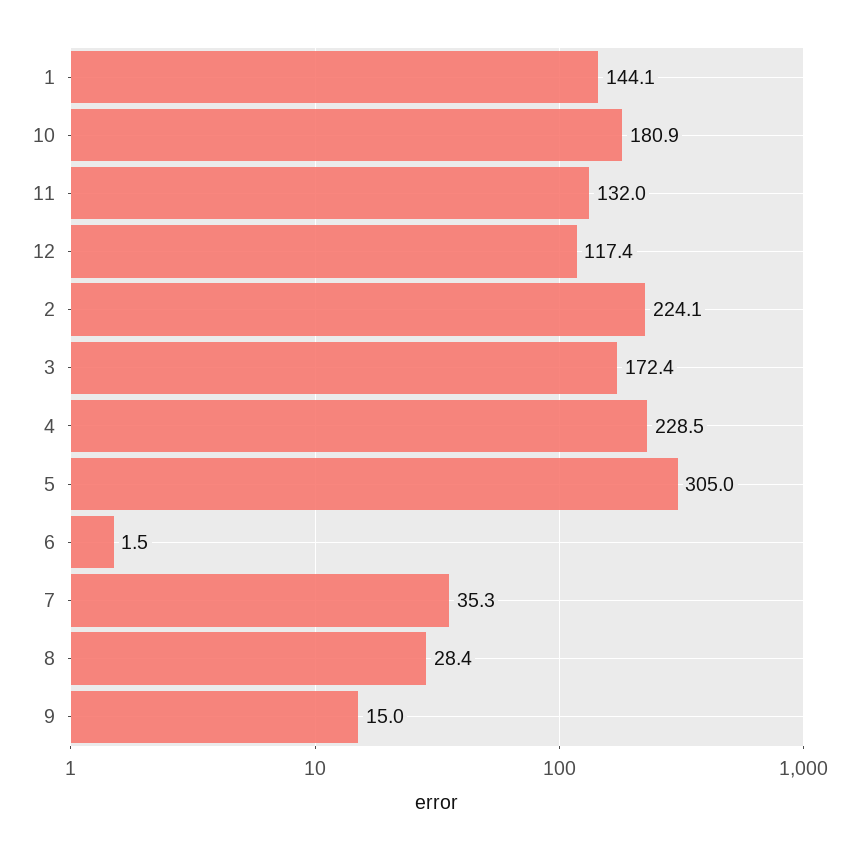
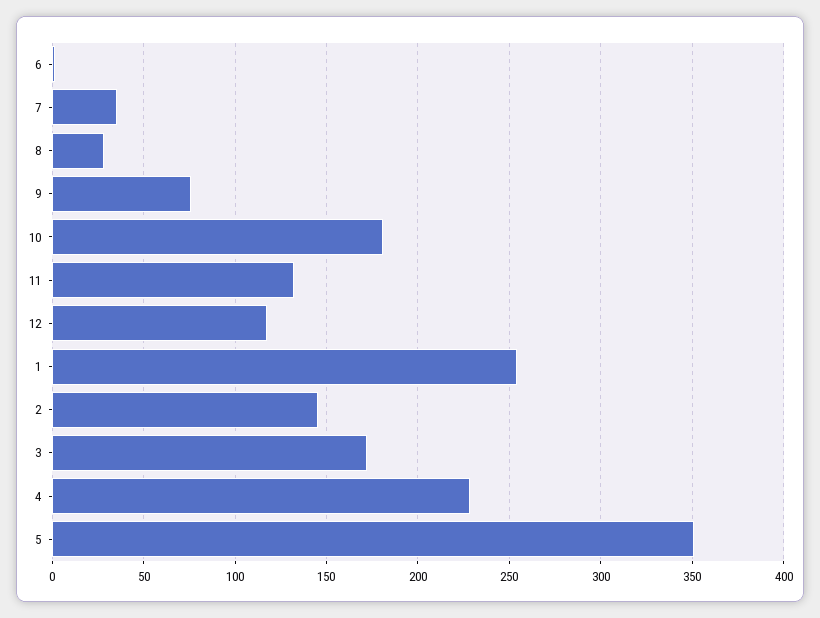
1: 144.1 -> 255
2: 224.1 -> 145
5: 305 -> 350
9: 15 -> 75

